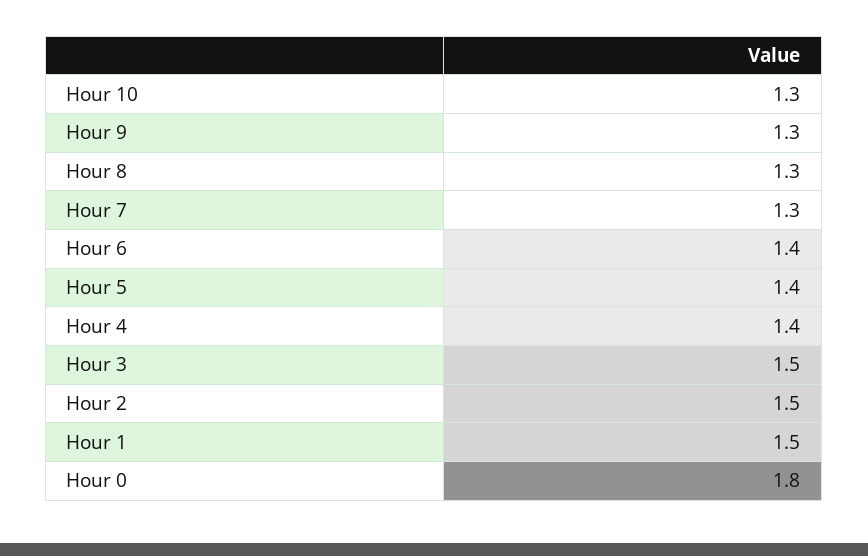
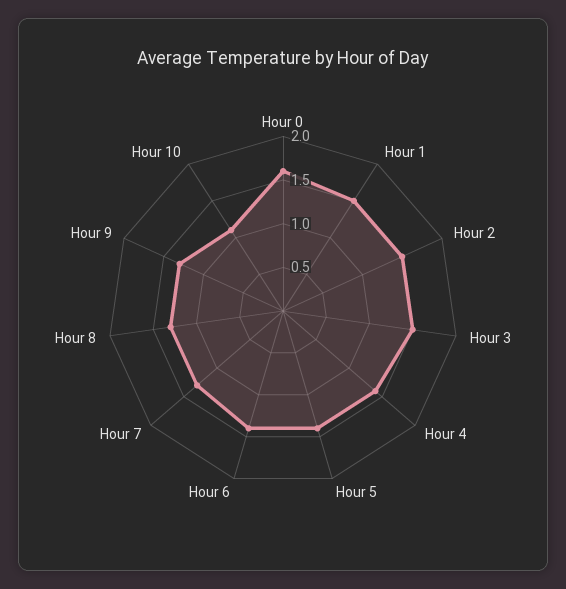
Hour 10: 1.3 -> 1.1
Hour 0: 1.8 -> 1.6

